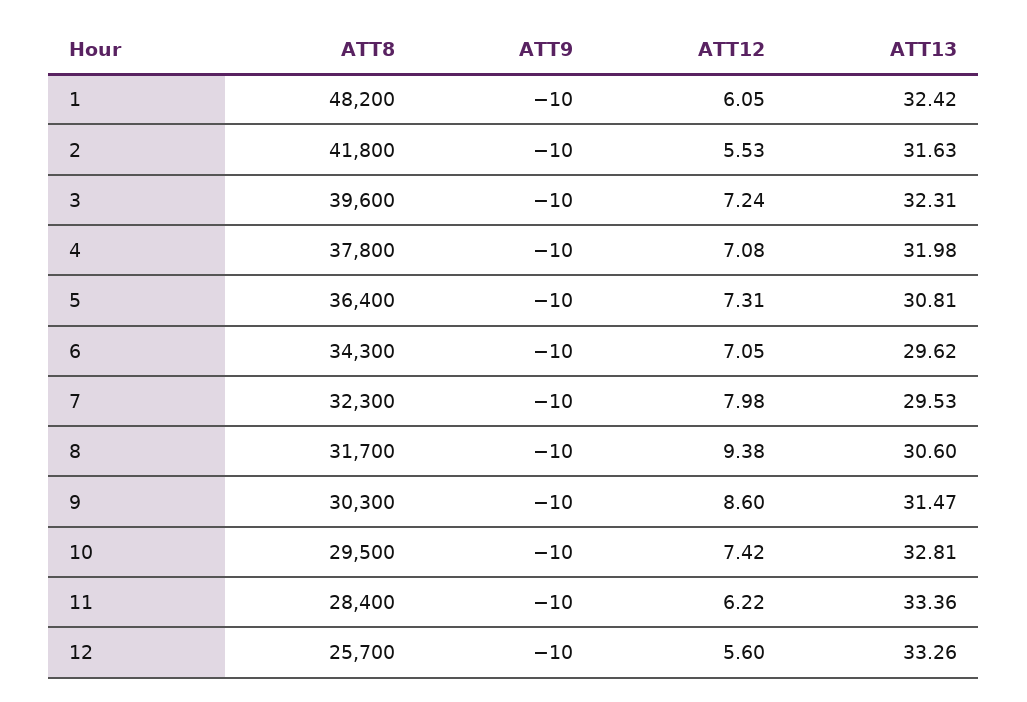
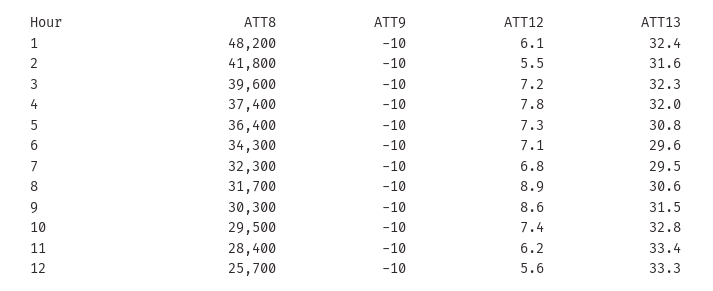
ATT8, 4: 37800 -> 37400
ATT12, 4: 7.08 -> 7.8
ATT12, 7: 7.98 -> 6.8
ATT12, 8: 9.38 -> 8.9

